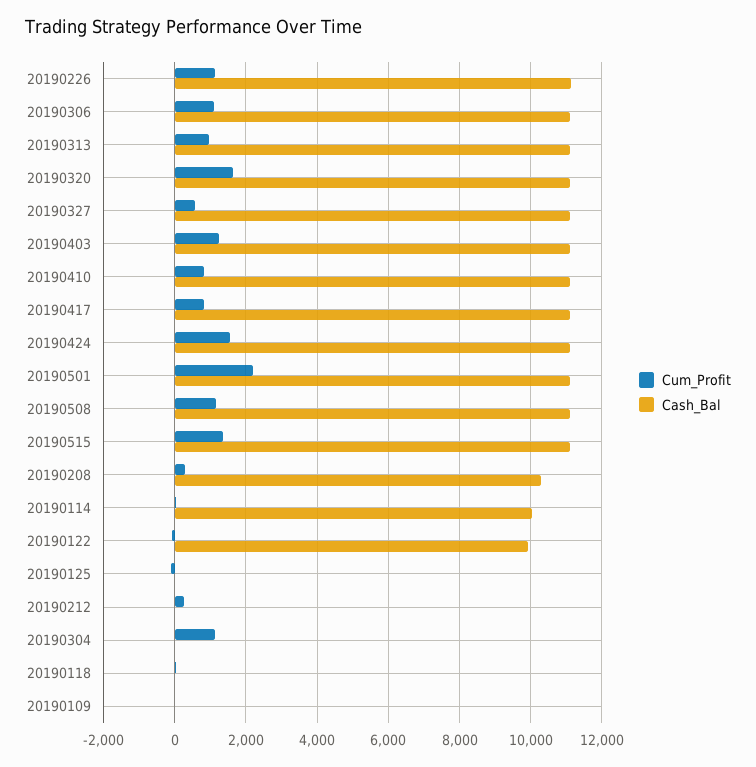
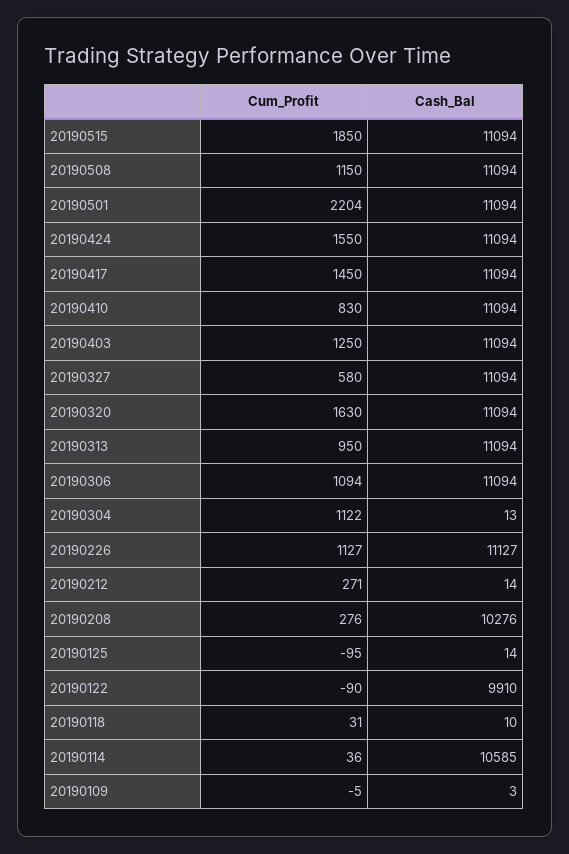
Cum_Profit, 20190417: 800 -> 1450
Cum_Profit, 20190515: 1400 -> 1850
Cash_Bal, 20190114: 10000 -> 10585

